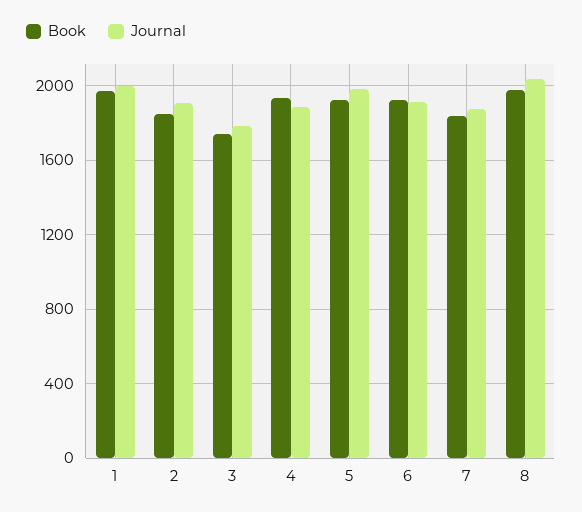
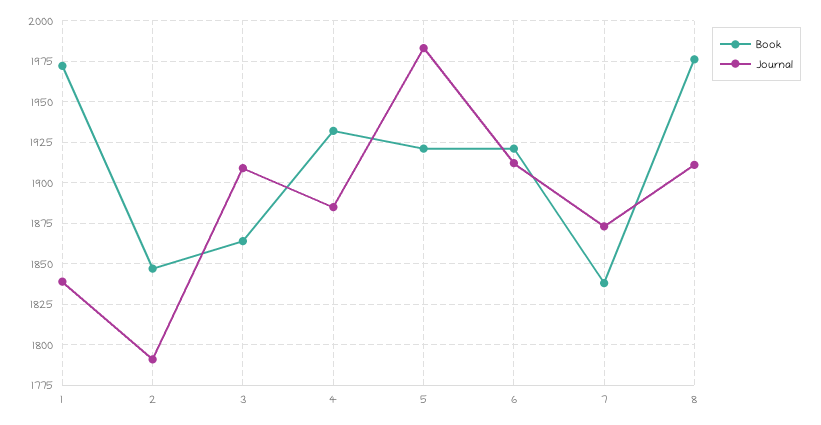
Journal, 1: 2000 -> 1840
Journal, 2: 1900 -> 1790
Book, 3: 1750 -> 1865
Journal, 3: 1800 -> 1910
Journal, 8: 2050 -> 1910

